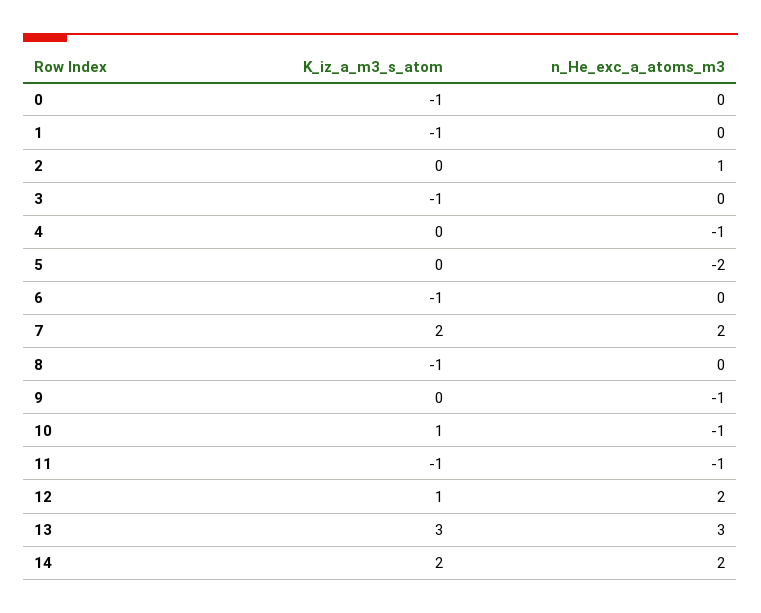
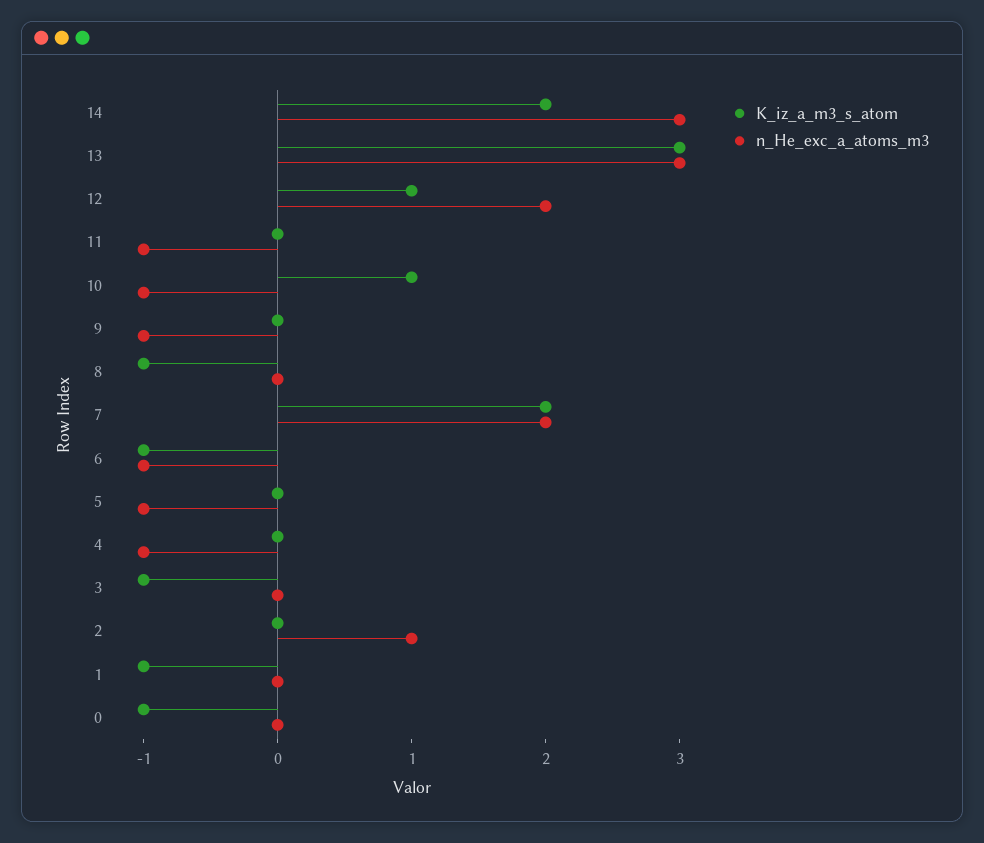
n_He_exc_a_atoms_m3, 5: -2 -> -1
n_He_exc_a_atoms_m3, 6: 0 -> -1
K_iz_a_m3_s_atom, 11: -1 -> 0
n_He_exc_a_atoms_m3, 14: 2 -> 3

